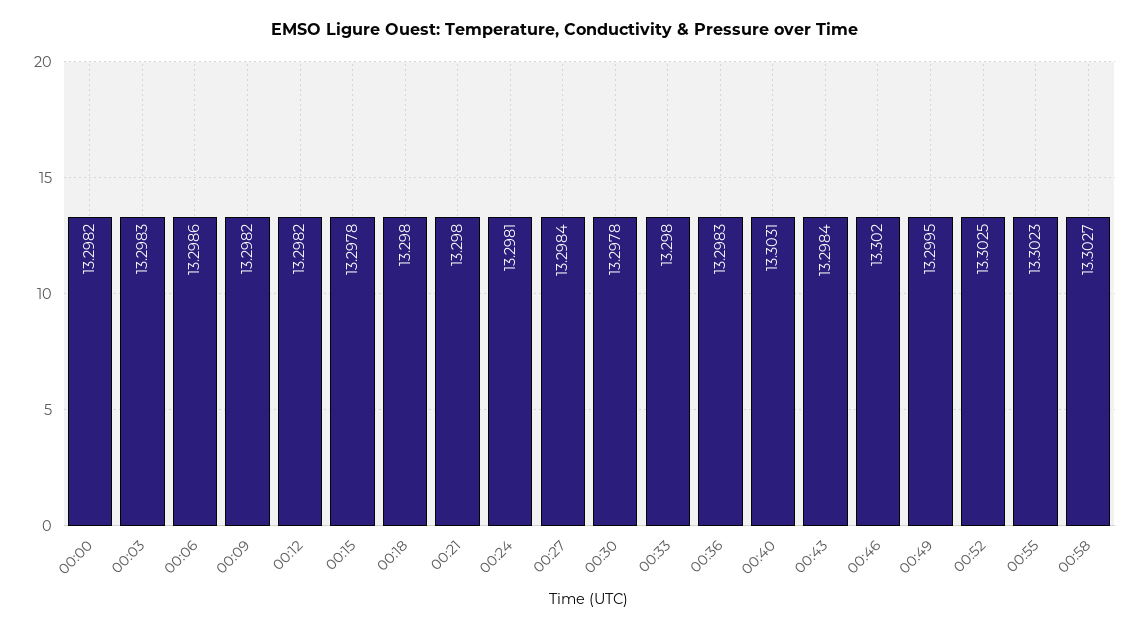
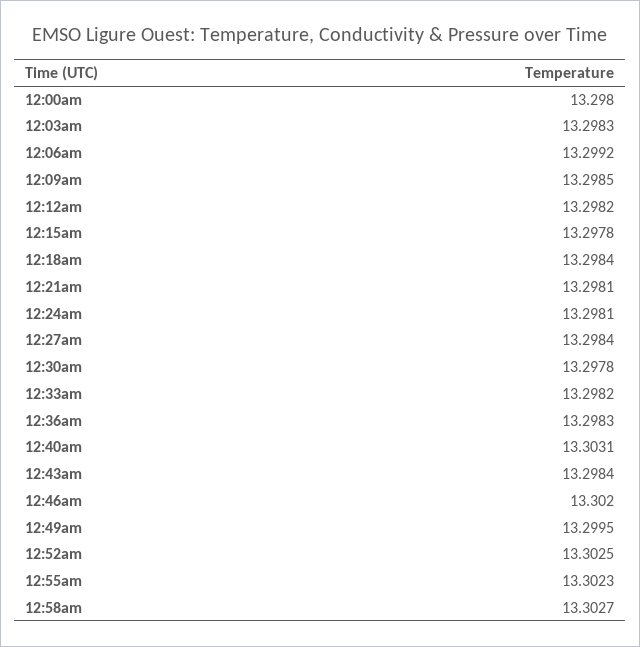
00:00: 13.2982 -> 13.298
00:06: 13.2986 -> 13.2992
00:09: 13.2982 -> 13.2985
00:18: 13.298 -> 13.2984
00:21: 13.298 -> 13.2981
00:33: 13.298 -> 13.2982

